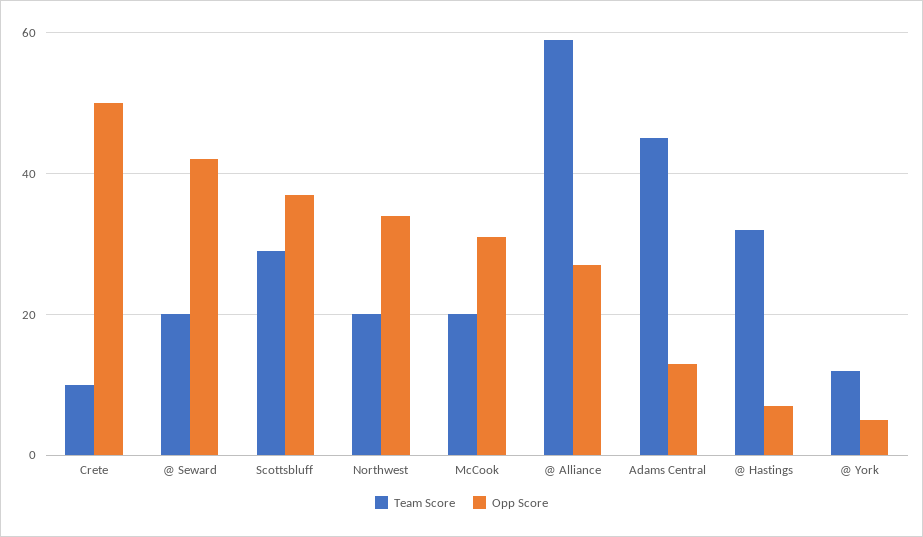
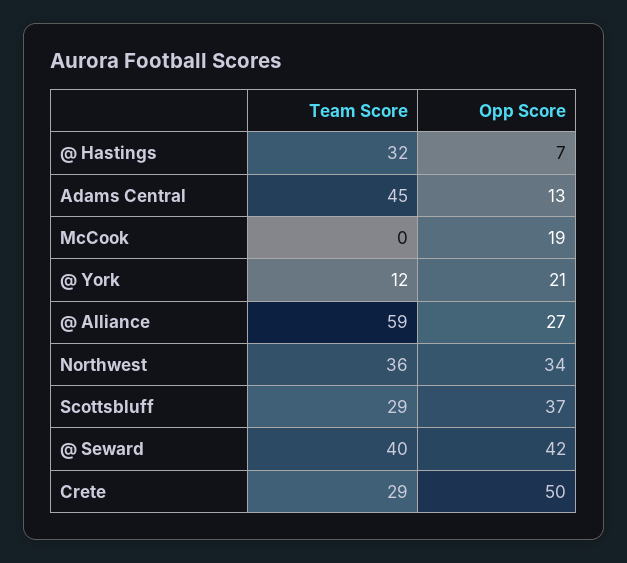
Team Score, Crete: 10 -> 29
Team Score, @ Seward: 20 -> 40
Team Score, Northwest: 20 -> 36
Team Score, McCook: 20 -> 0
Opp Score, McCook: 30 -> 19
Opp Score, @ York: 5 -> 21

